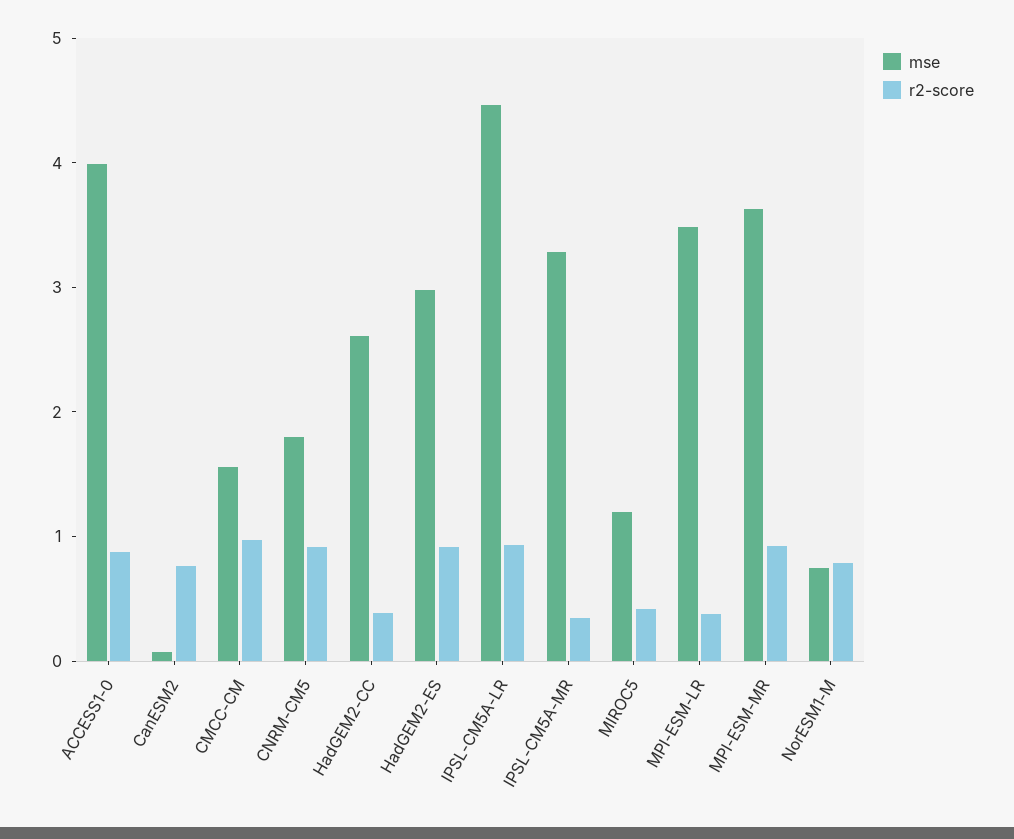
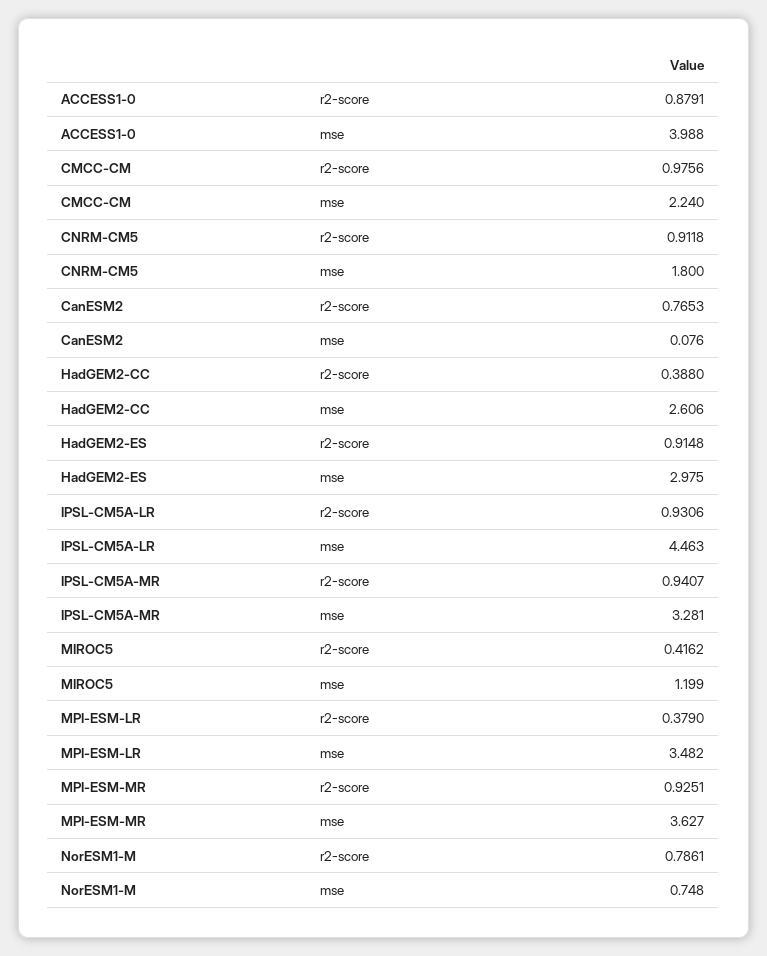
mse, CMCC-CM: 1.6 -> 2.24
r2-score, IPSL-CM5A-MR: 0.4 -> 0.9407

